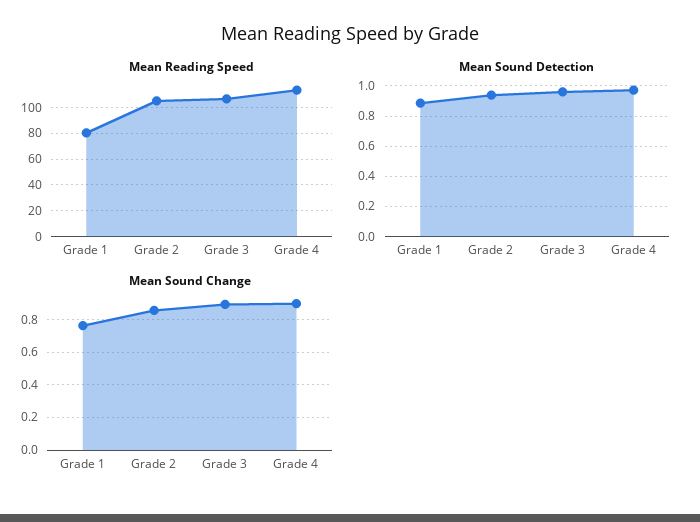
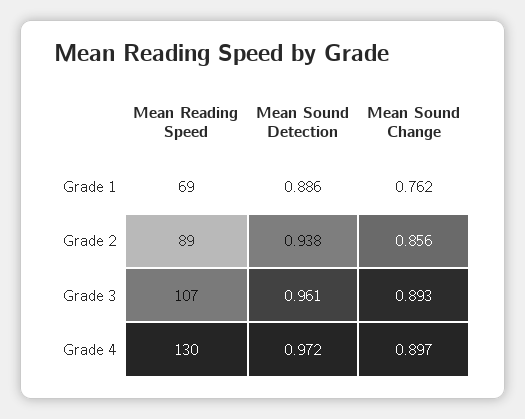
Mean Reading Speed, Grade 1: 80 -> 69
Mean Reading Speed, Grade 2: 105 -> 89
Mean Reading Speed, Grade 4: 115 -> 130

